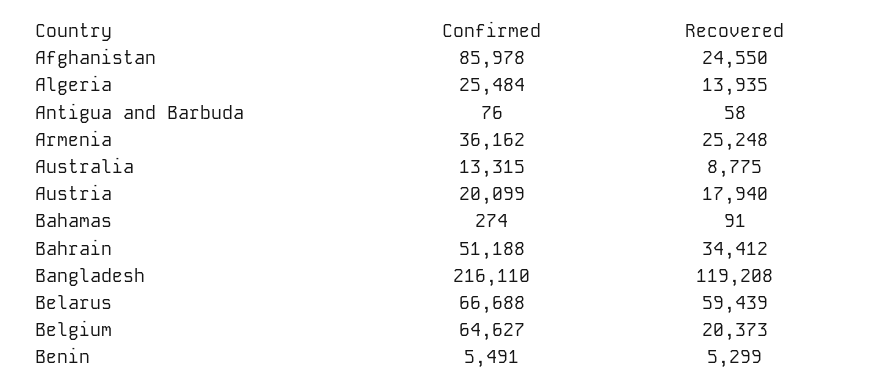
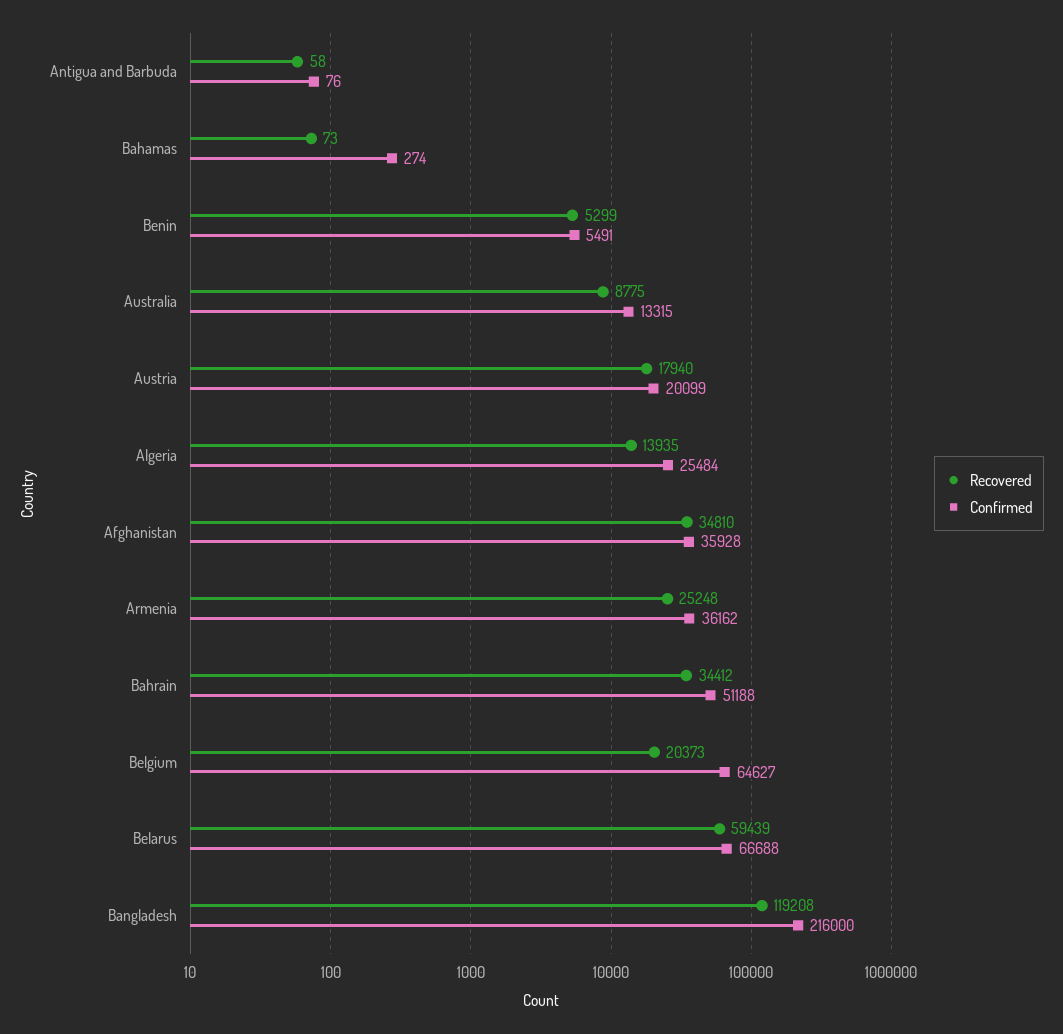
Confirmed, Afghanistan: 85978 -> 35928
Recovered, Afghanistan: 24550 -> 34810
Recovered, Bahamas: 91 -> 73
Confirmed, Bangladesh: 216110 -> 216000

